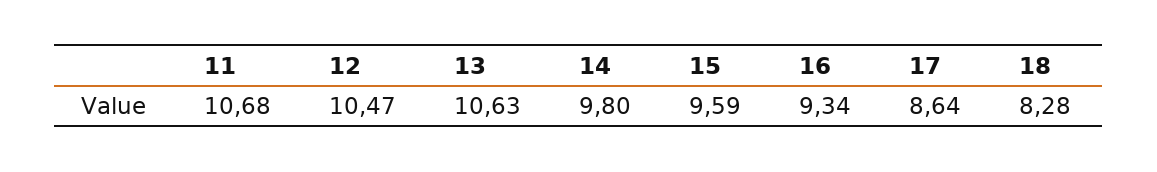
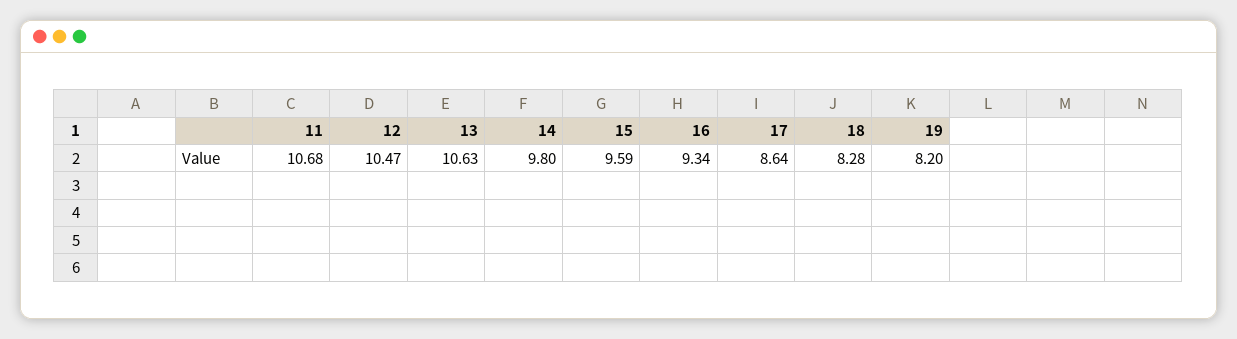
19: none -> 8.2

